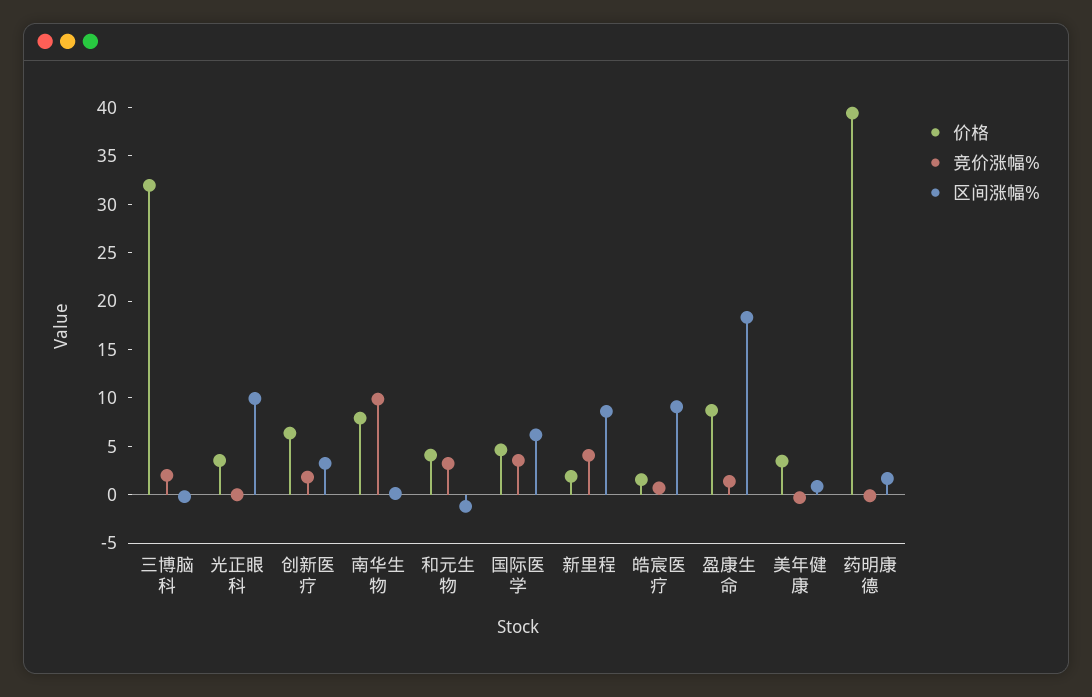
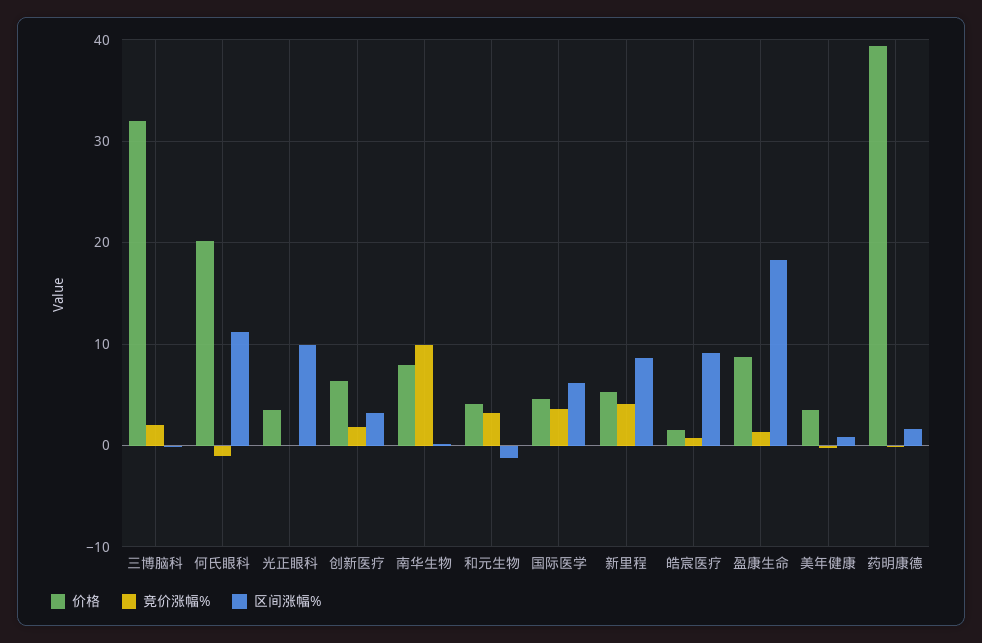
价格, 新里程: 2 -> 5
价格, 何氏眼科: none -> 20
竞价涨幅%, 何氏眼科: none -> -1
区间涨幅%, 何氏眼科: none -> 11

